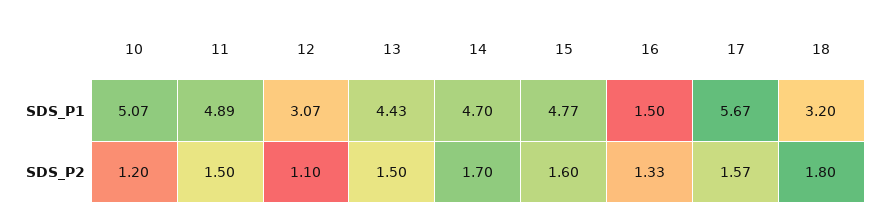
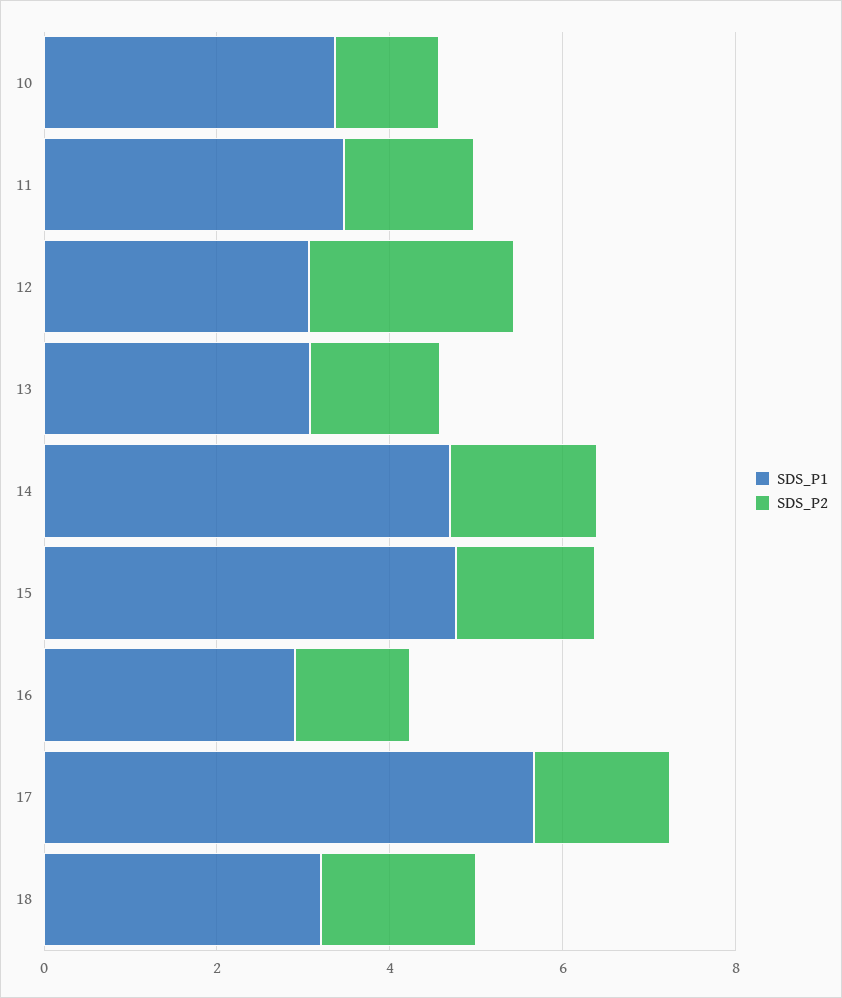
SDS_P1, 10: 5.07 -> 3.5
SDS_P1, 11: 4.89 -> 3.5
SDS_P1, 13: 4.43 -> 3
SDS_P1, 16: 1.5 -> 3
SDS_P2, 12: 1.1 -> 2.5

